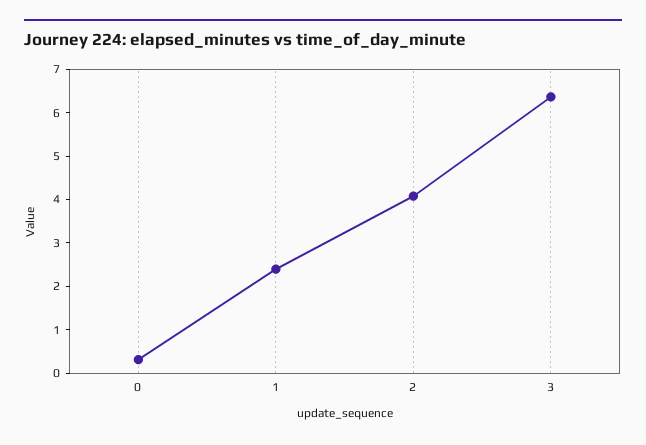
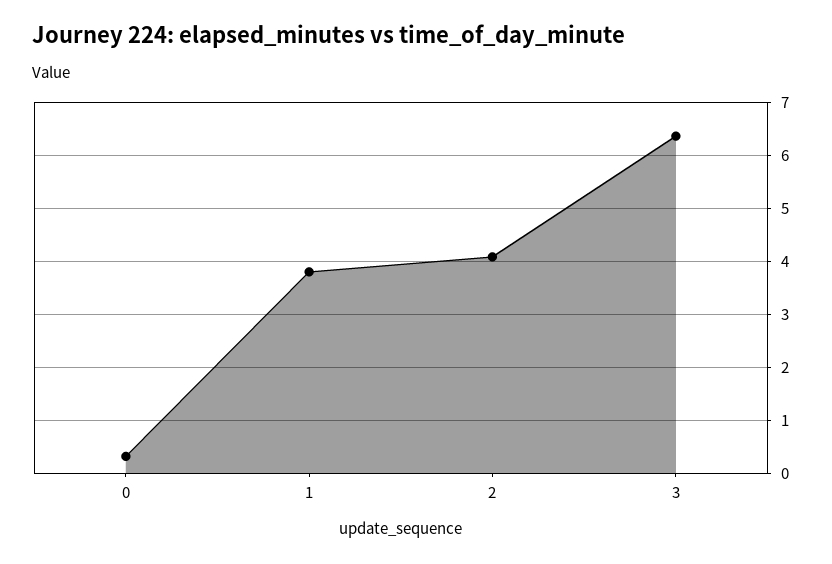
1: 2.4 -> 3.8

